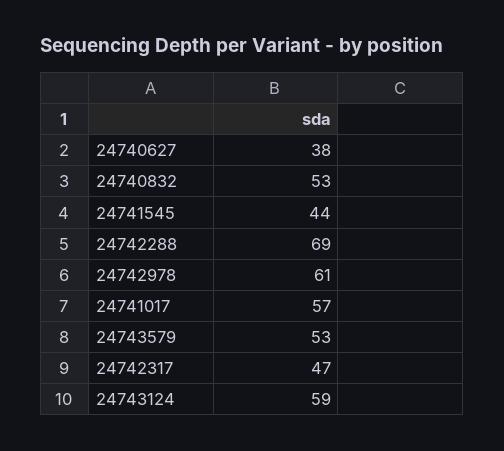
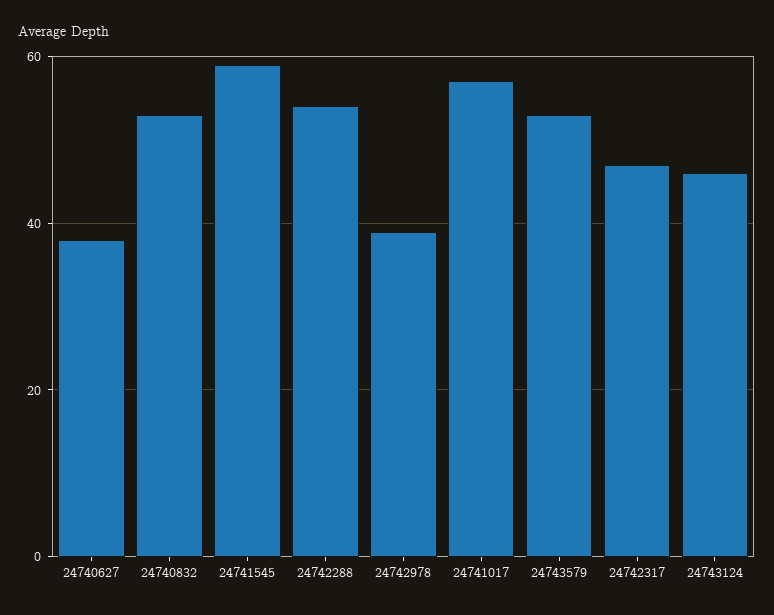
24741545: 44 -> 60
24742288: 69 -> 55
24742978: 61 -> 40
24743124: 59 -> 45

